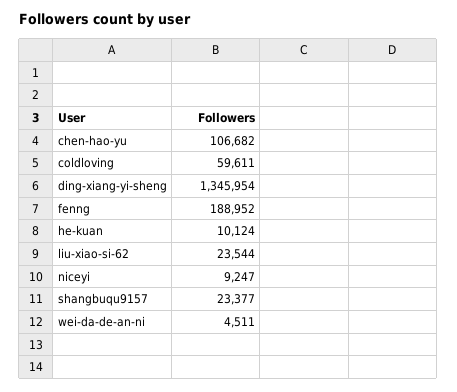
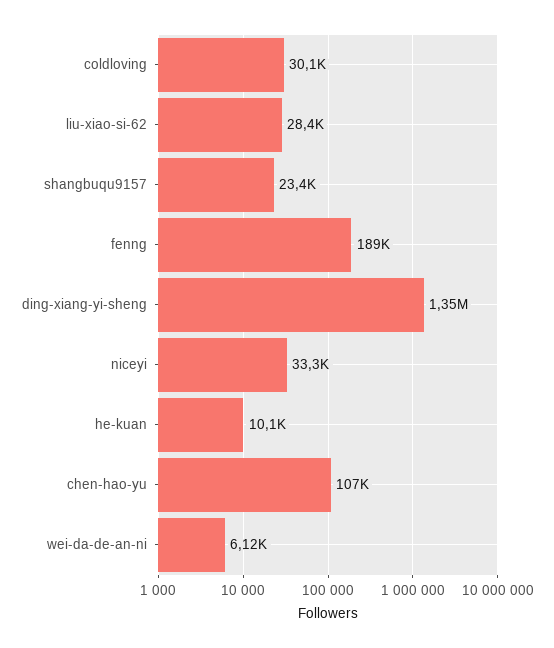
coldloving: 59611 -> 30100
liu-xiao-si-62: 23544 -> 28400
niceyi: 9247 -> 33300
wei-da-de-an-ni: 4511 -> 6120

